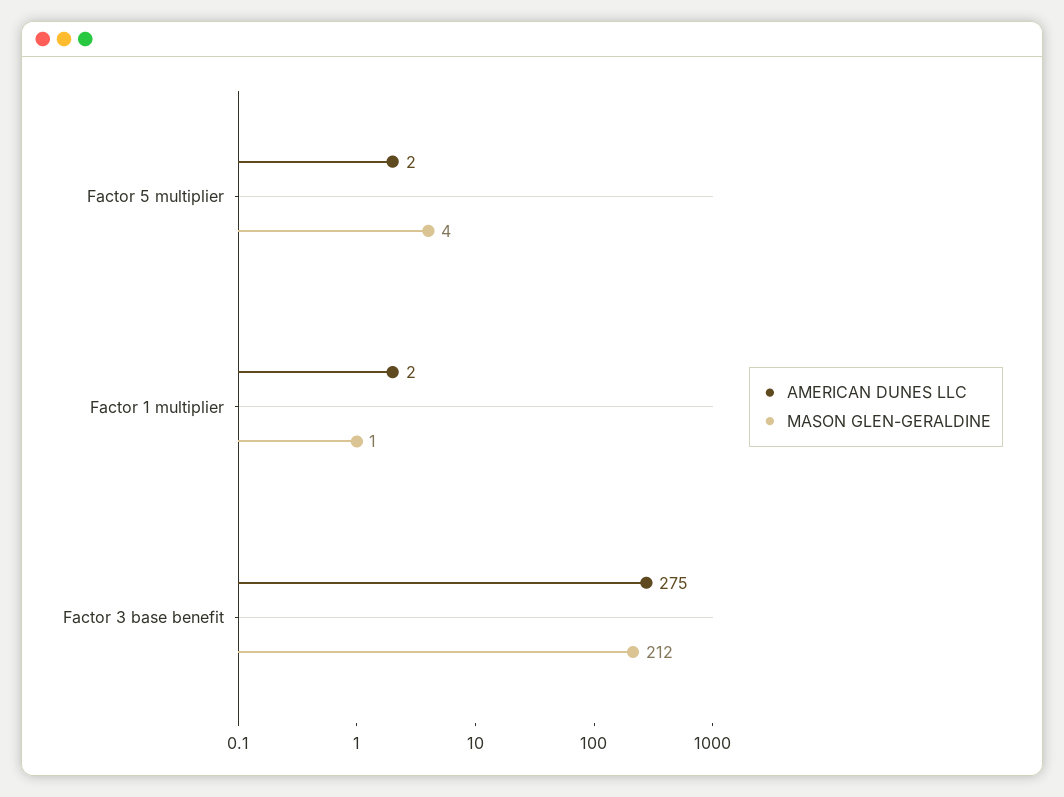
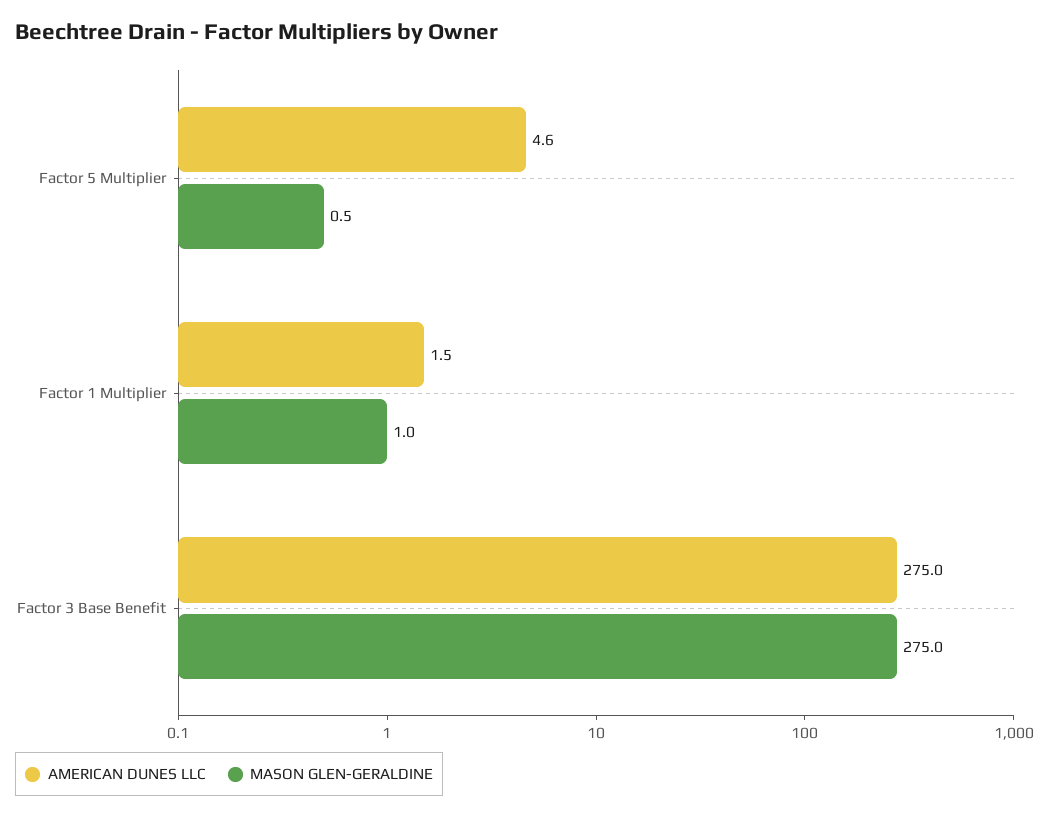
AMERICAN DUNES LLC, Factor 5 multiplier: 2 -> 4.6
MASON GLEN-GERALDINE, Factor 5 multiplier: 4 -> 0.5
MASON GLEN-GERALDINE, Factor 3 base benefit: 212 -> 275

